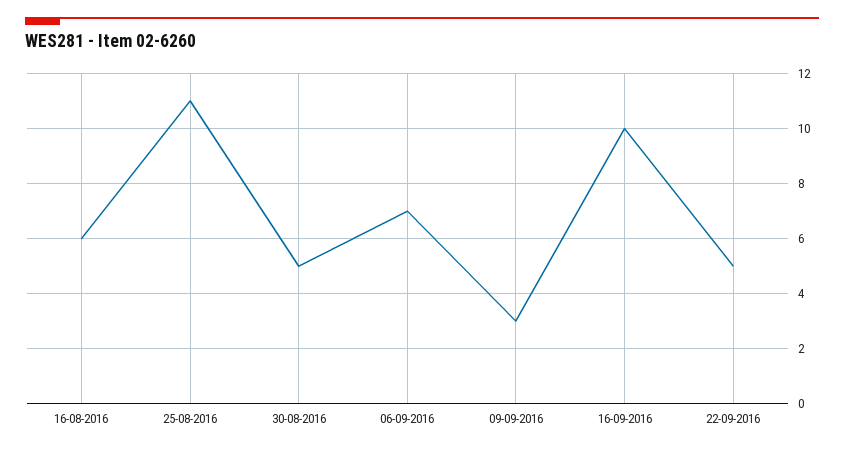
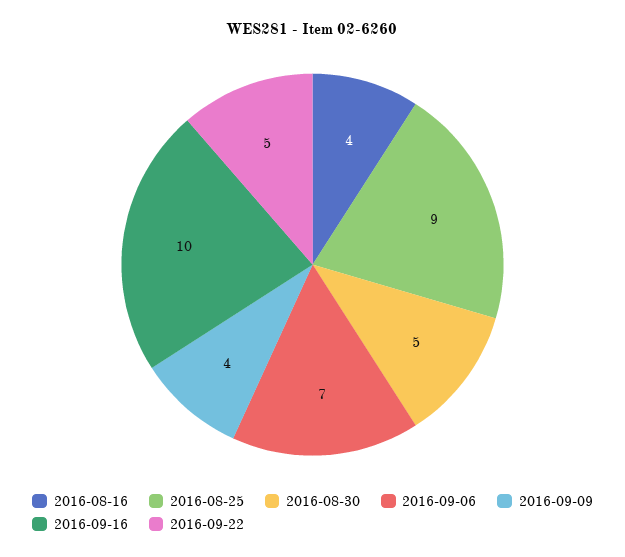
16-08-2016: 6 -> 4
25-08-2016: 11 -> 9
09-09-2016: 3 -> 4

